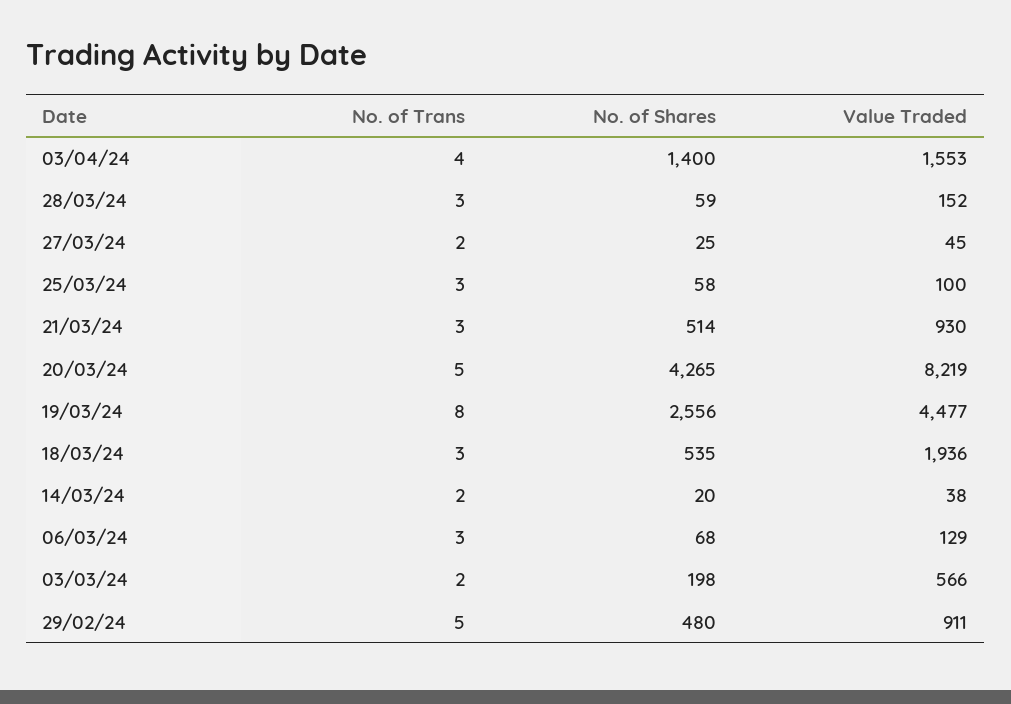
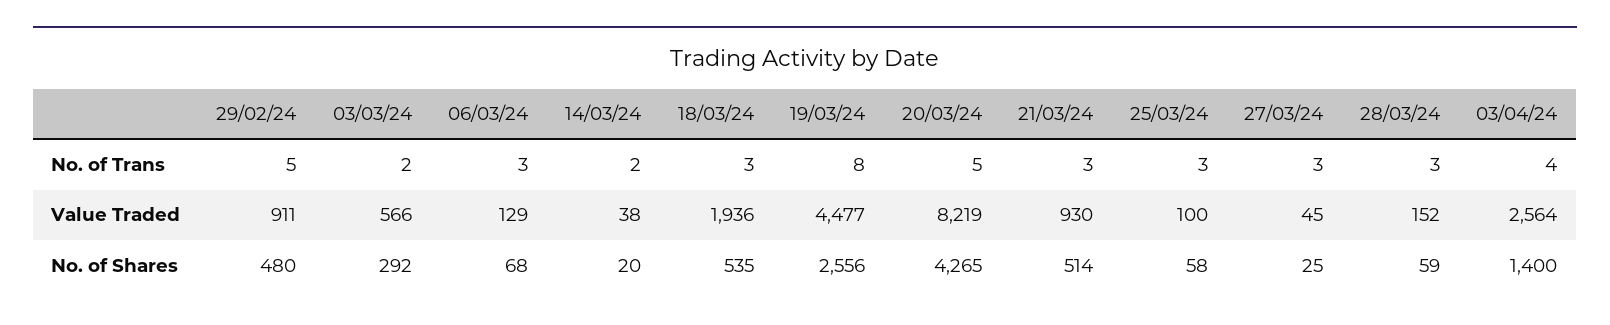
Value Traded, 03/04/24: 1553 -> 2564
No. of Trans, 27/03/24: 2 -> 3
No. of Shares, 03/03/24: 198 -> 292

